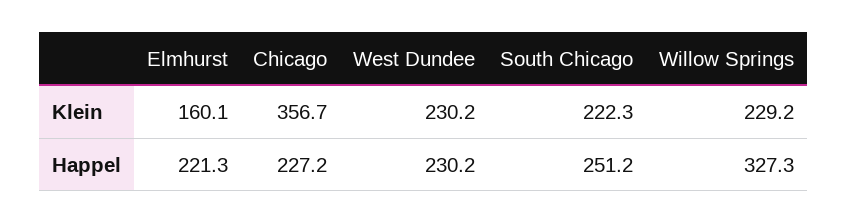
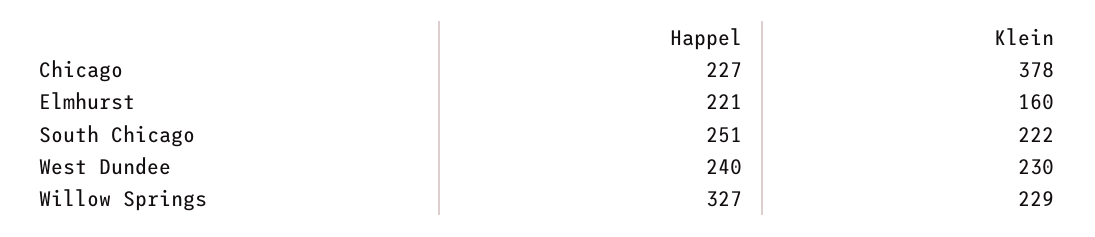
Chicago, Klein: 356.7 -> 378
West Dundee, Happel: 230.2 -> 240

